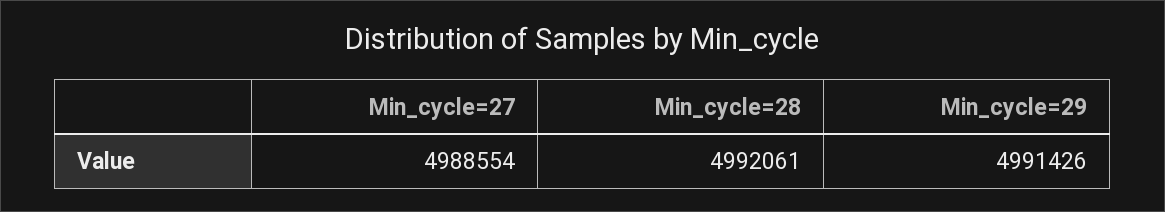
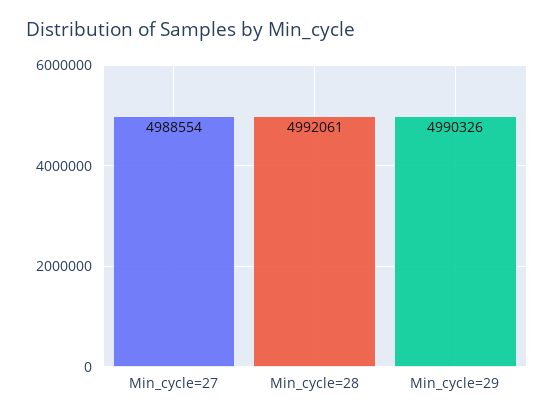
Min_cycle=29: 4991426 -> 4990326

